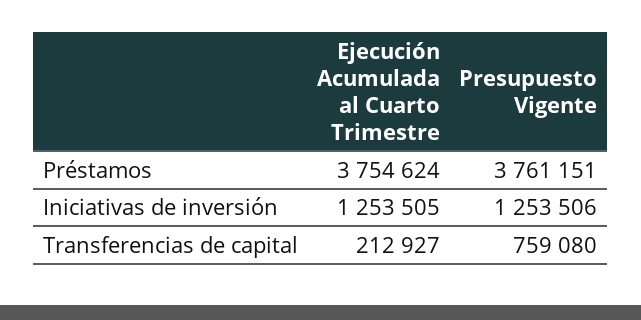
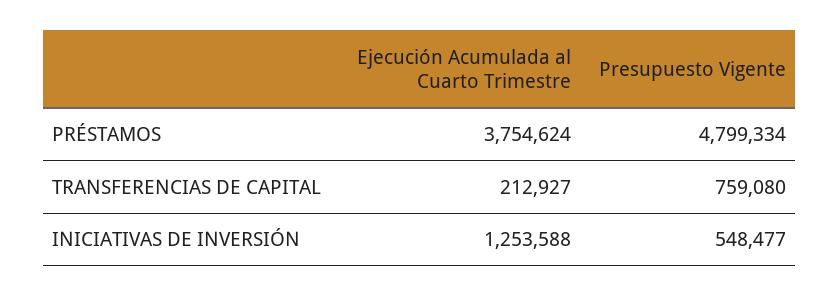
Presupuesto Vigente, Préstamos: 3761151 -> 4799334
Ejecución Acumulada al Cuarto Trimestre, Iniciativas de inversión: 1253505 -> 1253588
Presupuesto Vigente, Iniciativas de inversión: 1253506 -> 548477

